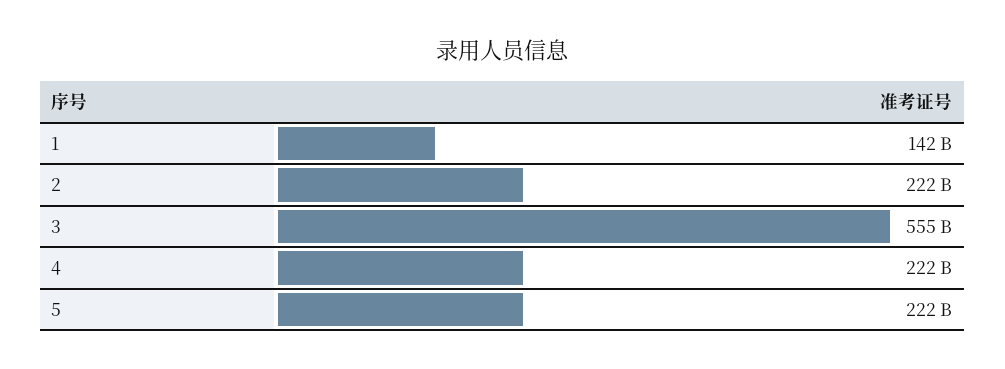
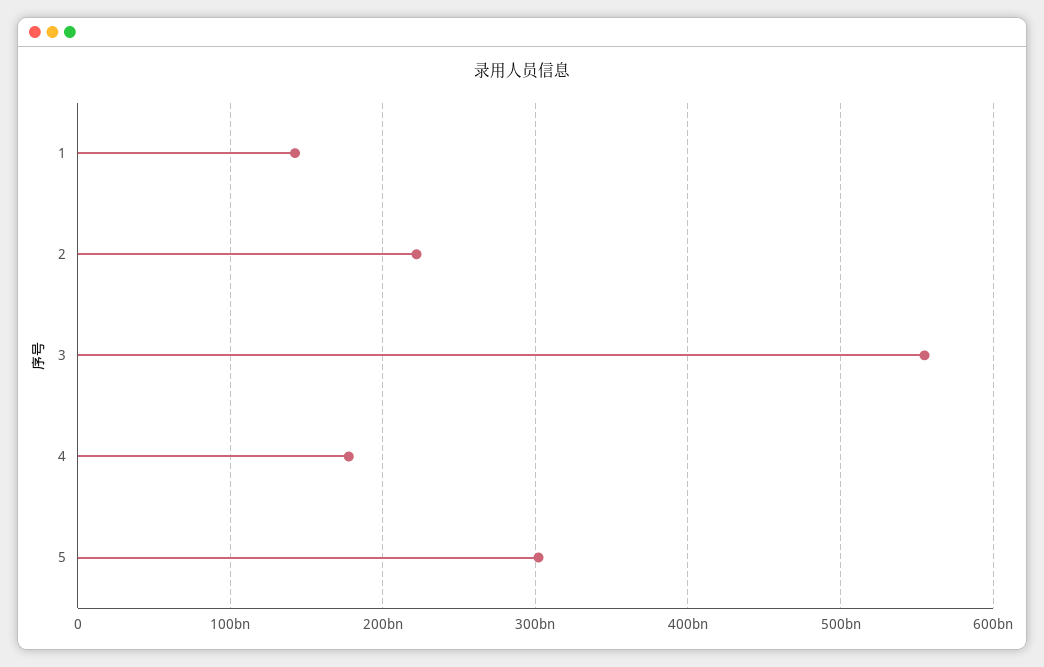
4: 222000000000 -> 180000000000
5: 222000000000 -> 300000000000

